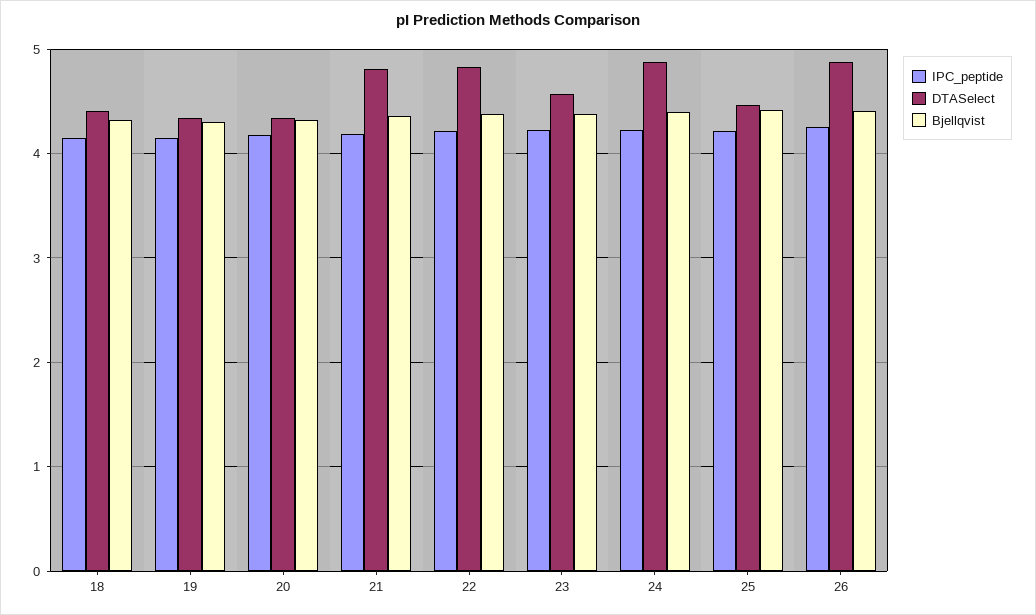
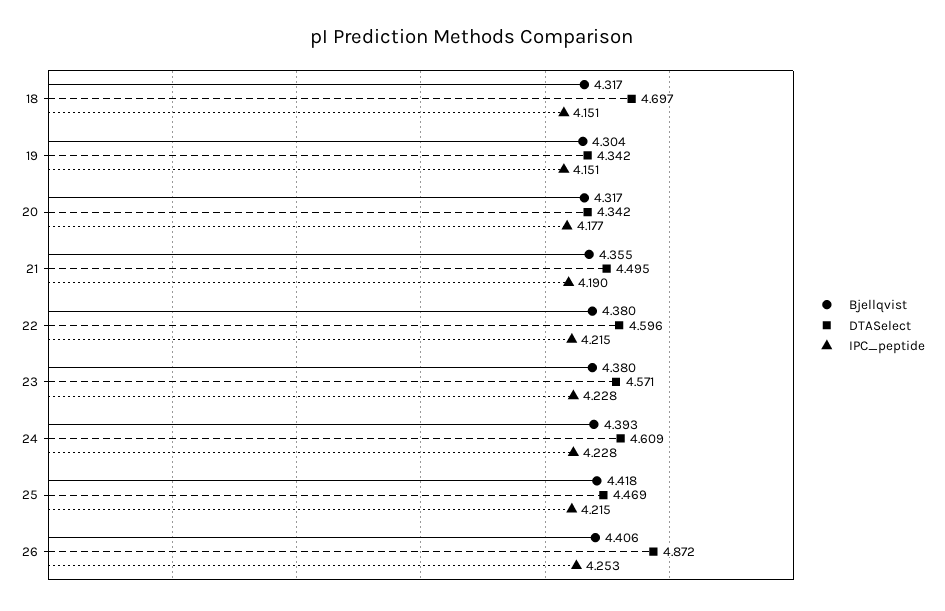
DTASelect, 18: 4.4 -> 4.697
DTASelect, 21: 4.8 -> 4.495
DTASelect, 22: 4.8 -> 4.596
DTASelect, 24: 4.9 -> 4.609

